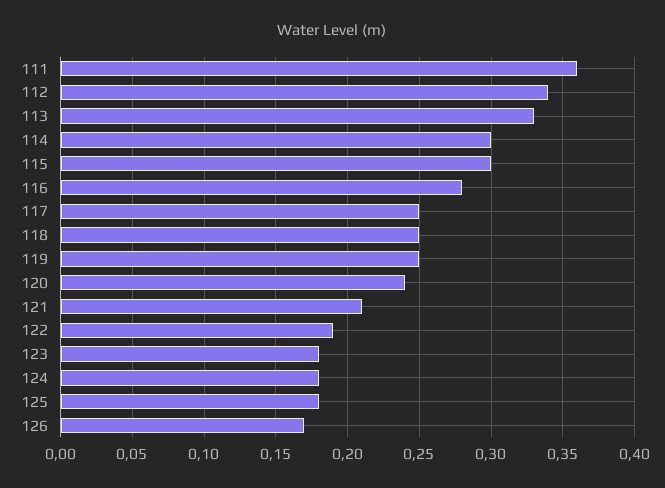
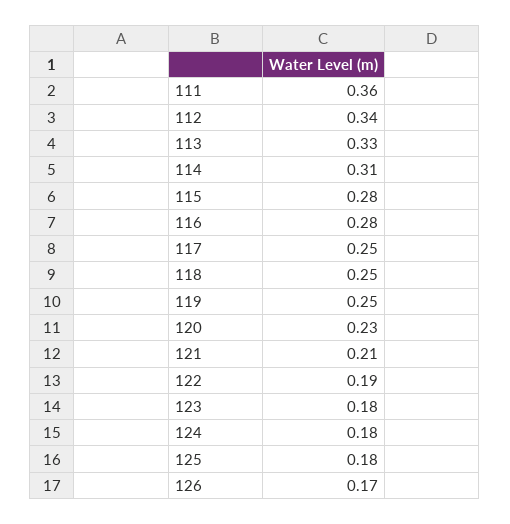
114: 0.3 -> 0.31
115: 0.3 -> 0.28
120: 0.24 -> 0.23

